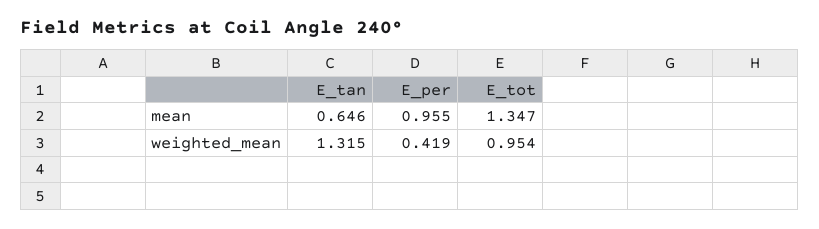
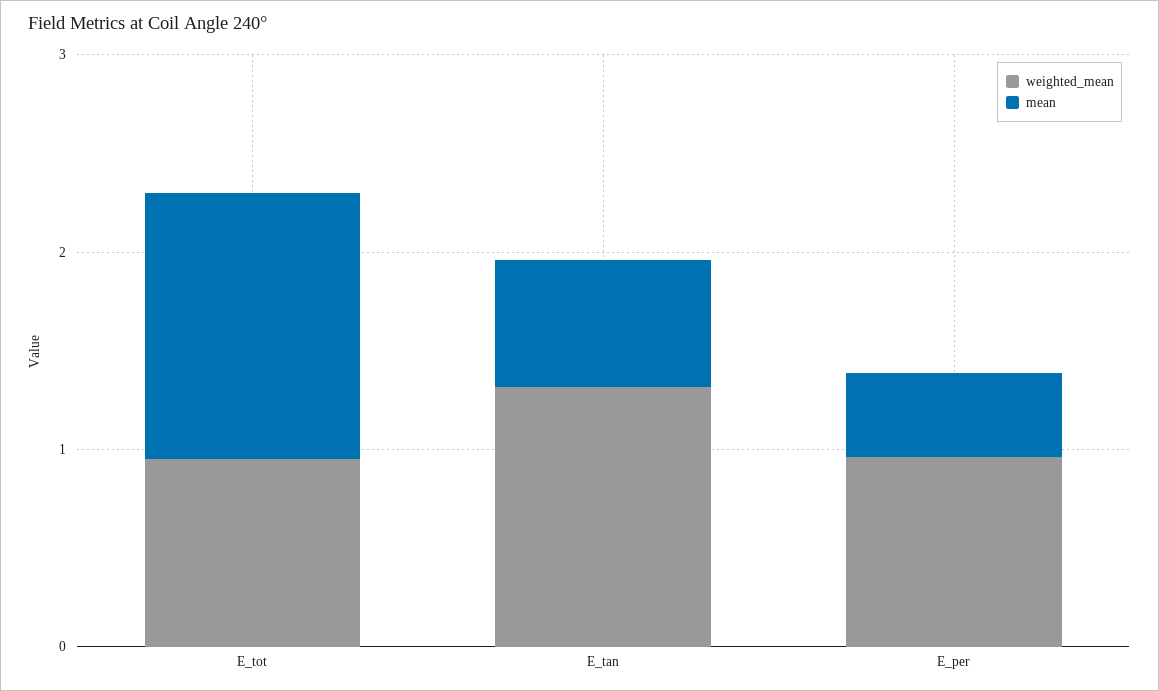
mean, E_per: 0.955 -> 0.4
weighted_mean, E_per: 0.419 -> 1

